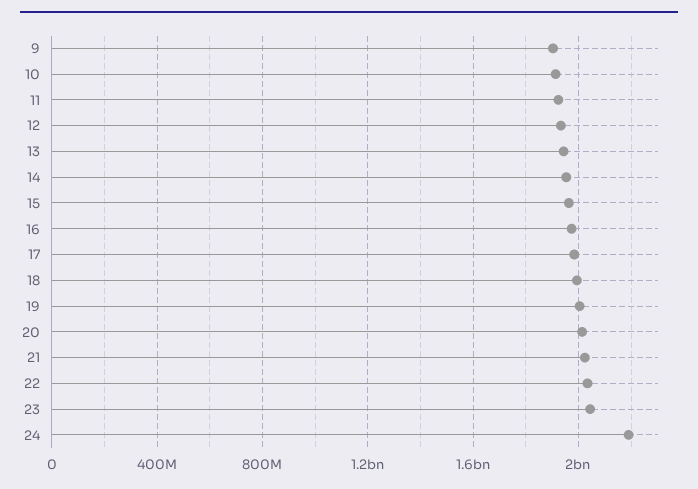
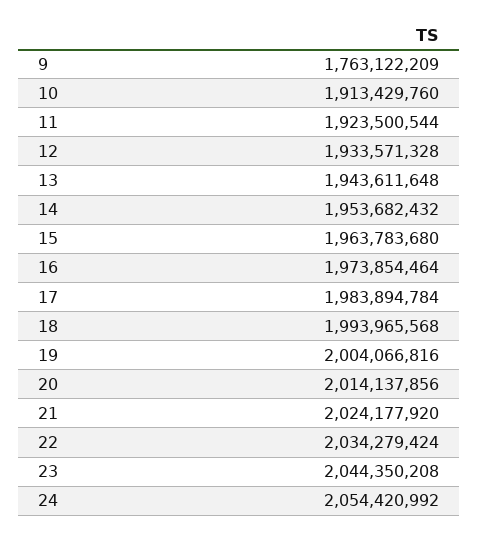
9: 1900000000 -> 1763122209
24: 2200000000 -> 2054420992

